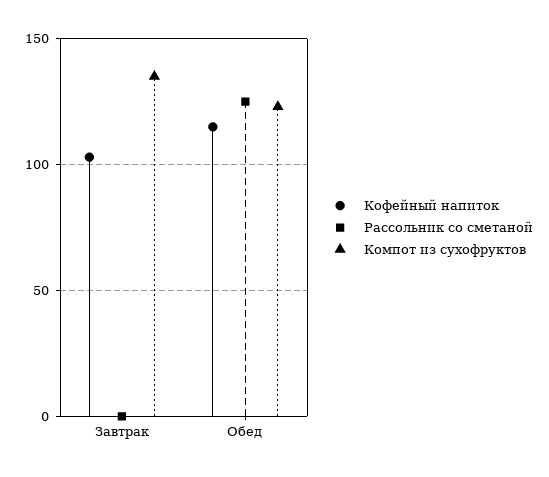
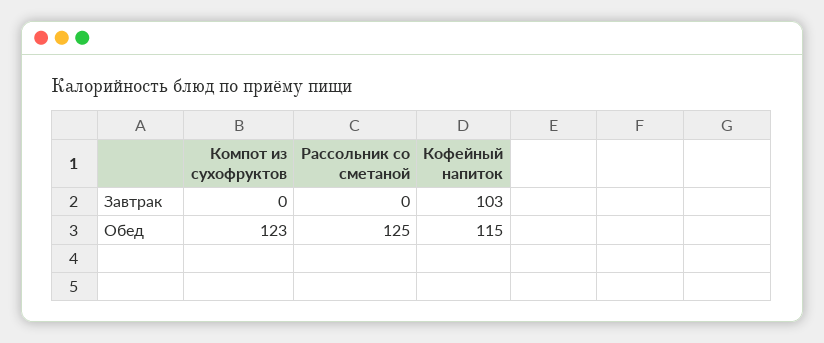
Компот из сухофруктов, Завтрак: 135 -> 0

